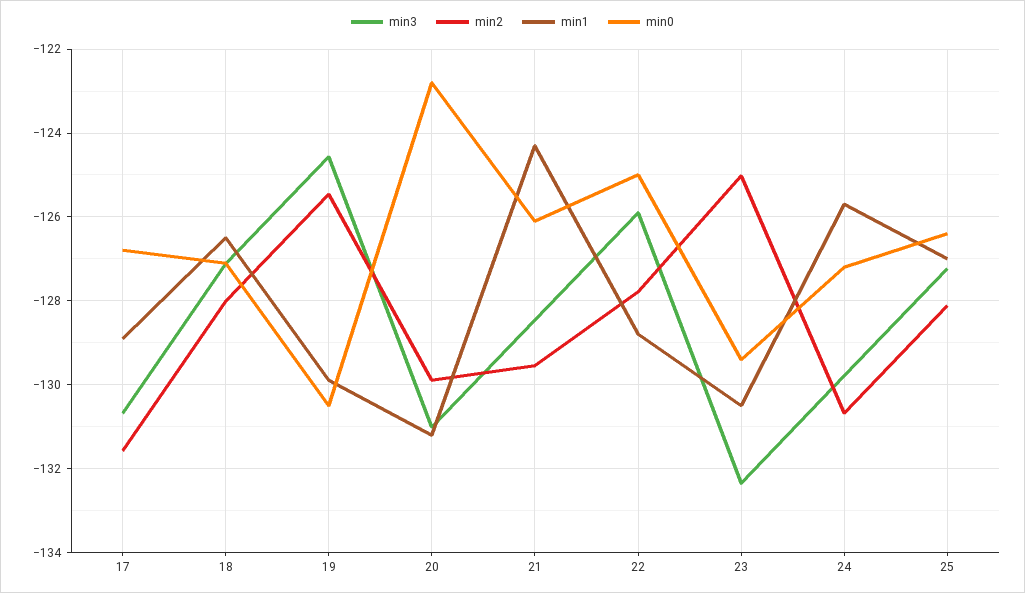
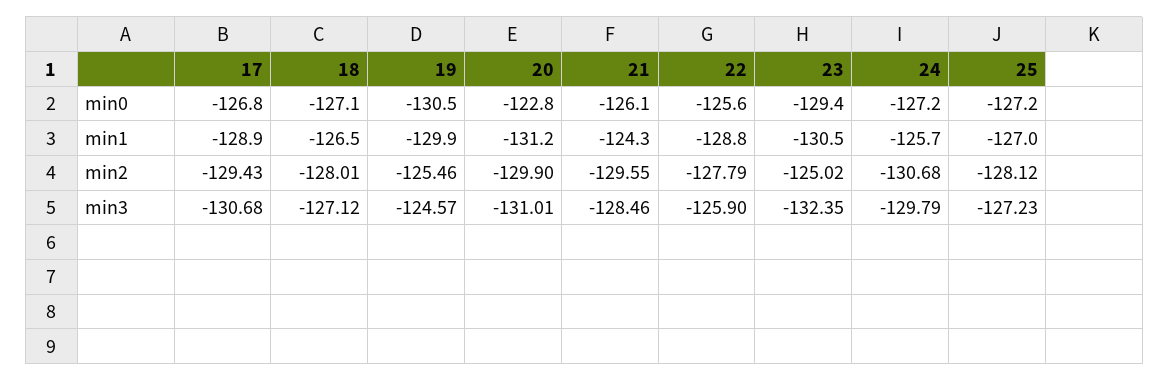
min2, 17: -131.6 -> -129.43
min0, 22: -125 -> -125.6
min0, 25: -126.4 -> -127.2

